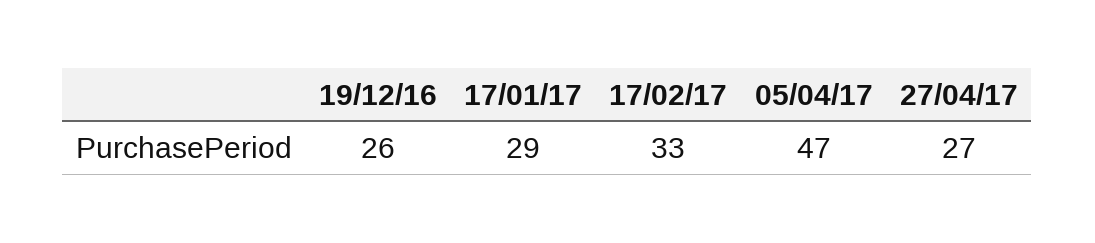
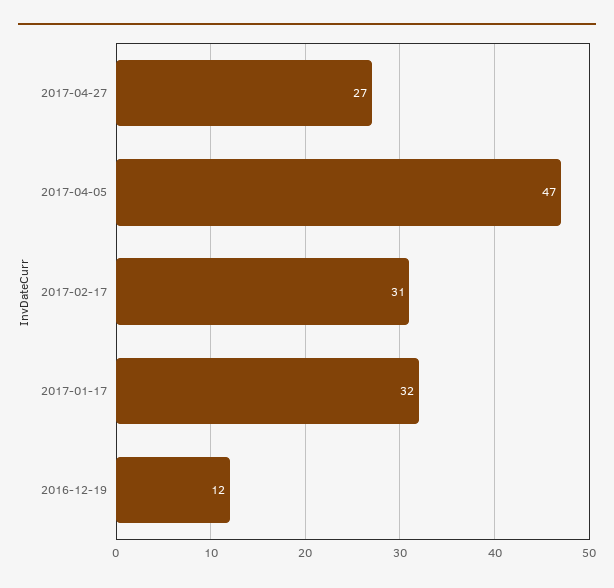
19/12/16: 26 -> 12
17/01/17: 29 -> 32
17/02/17: 33 -> 31

